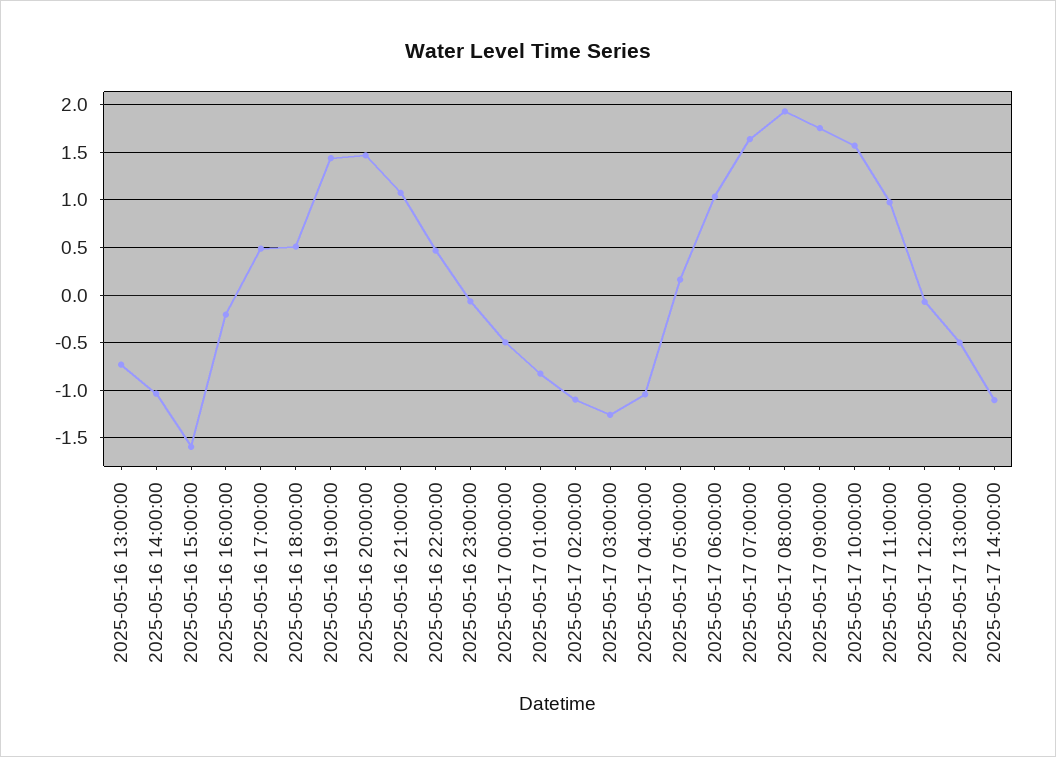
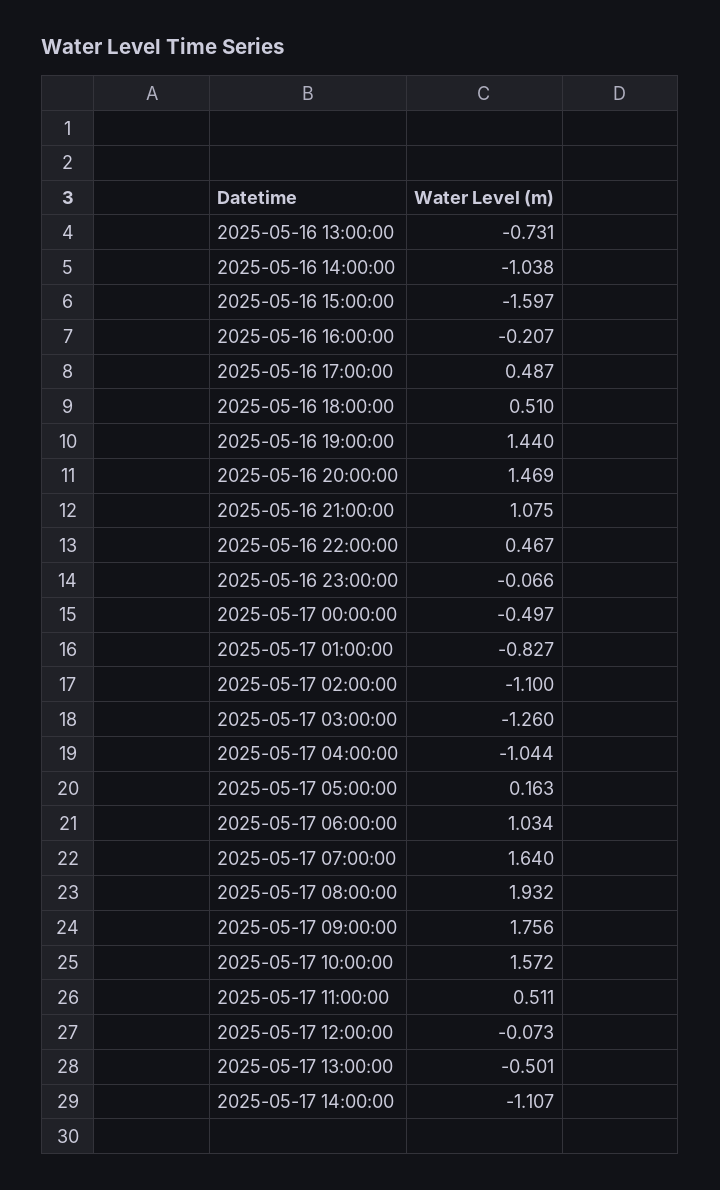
2025-05-17 11:00:00: 1 -> 0.511

